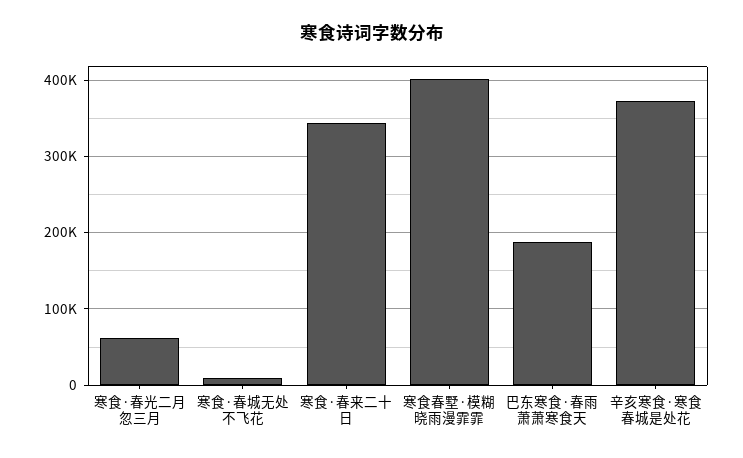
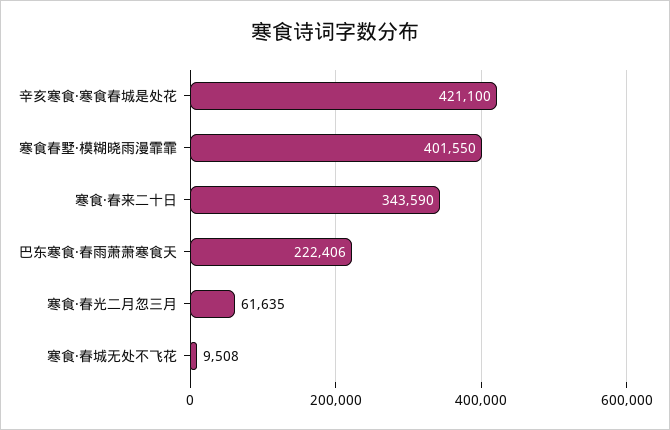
巴东寒食·春雨萧萧寒食天: 190000 -> 222406
辛亥寒食·寒食春城是处花: 370000 -> 421100

